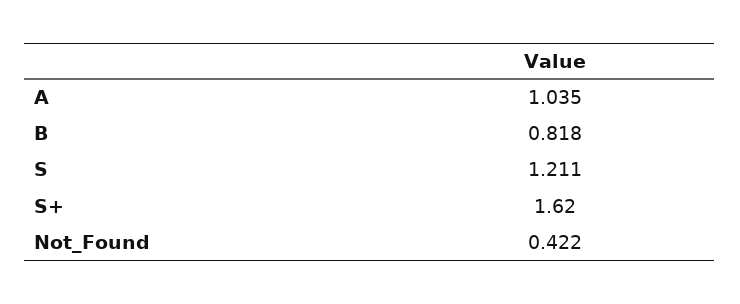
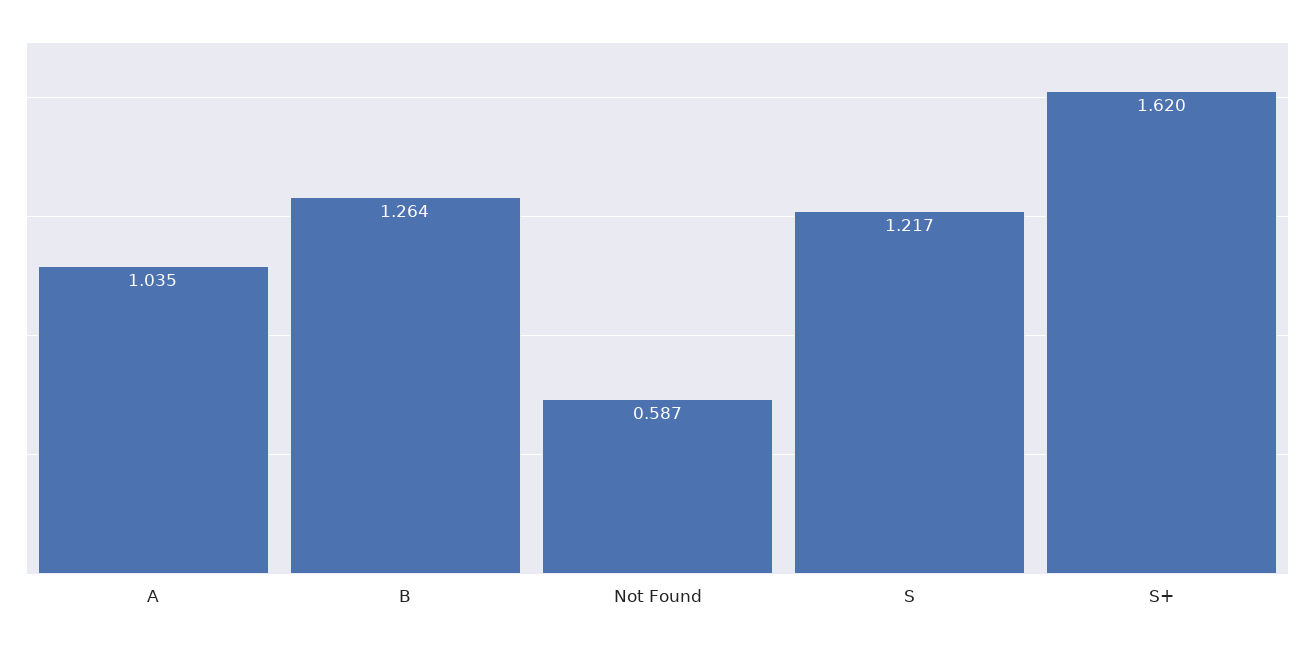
B: 0.818 -> 1.264
S: 1.211 -> 1.217
Not_Found: 0.422 -> 0.587

